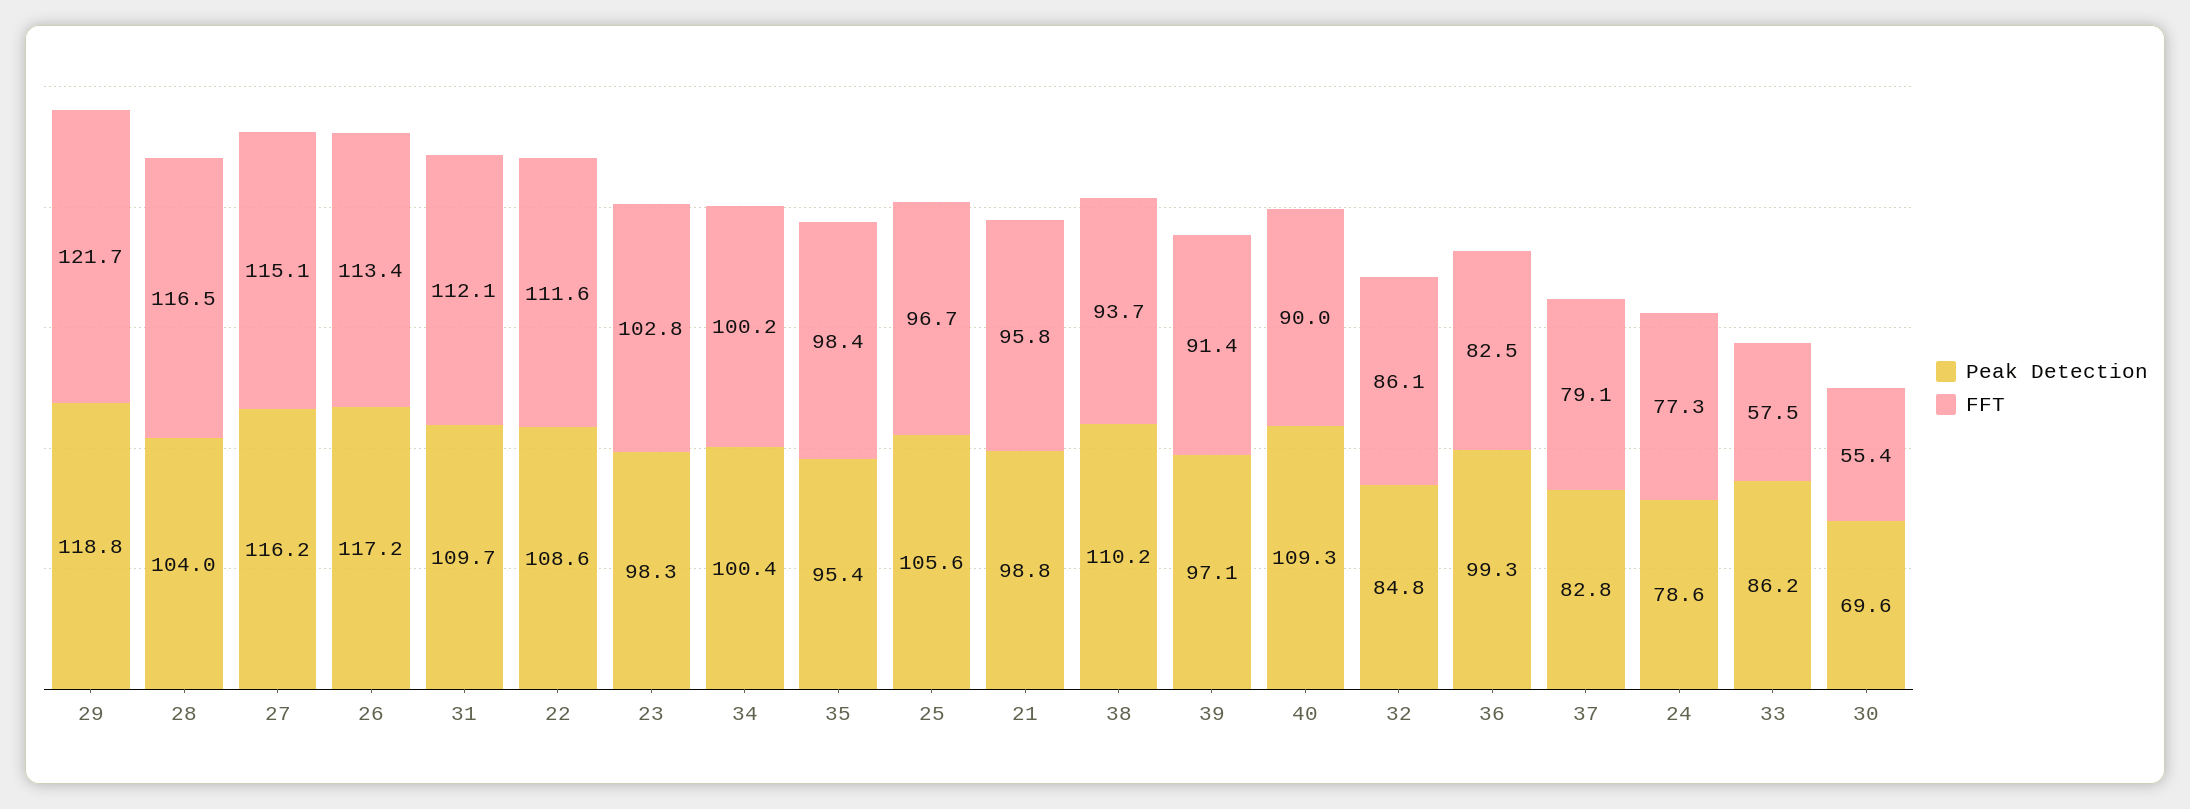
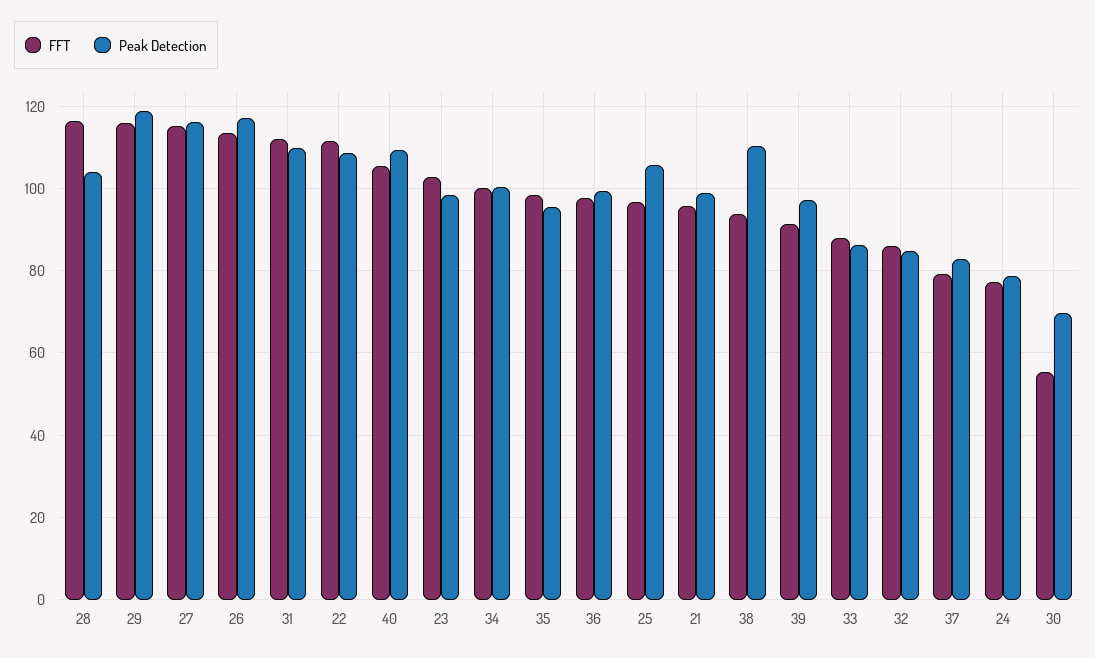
FFT, 29: 121.7 -> 116
FFT, 40: 90 -> 106
FFT, 36: 82.5 -> 98
FFT, 33: 57.5 -> 88

